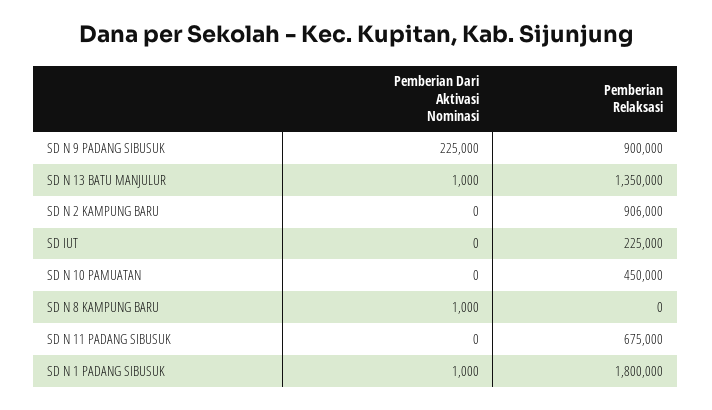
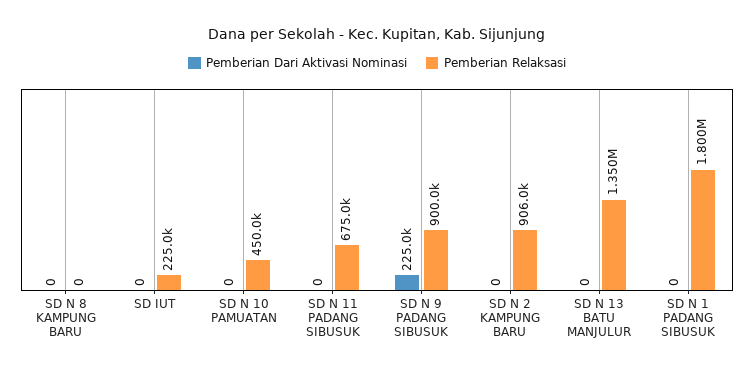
Pemberian Dari Aktivasi Nominasi, SD N 13 BATU MANJULUR: 1000 -> 0
Pemberian Dari Aktivasi Nominasi, SD N 8 KAMPUNG BARU: 1000 -> 0
Pemberian Dari Aktivasi Nominasi, SD N 1 PADANG SIBUSUK: 1000 -> 0

